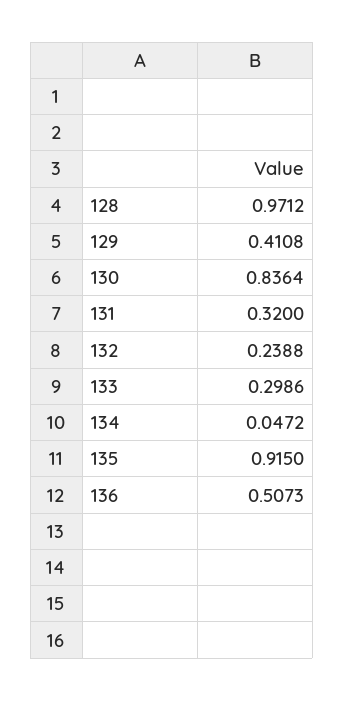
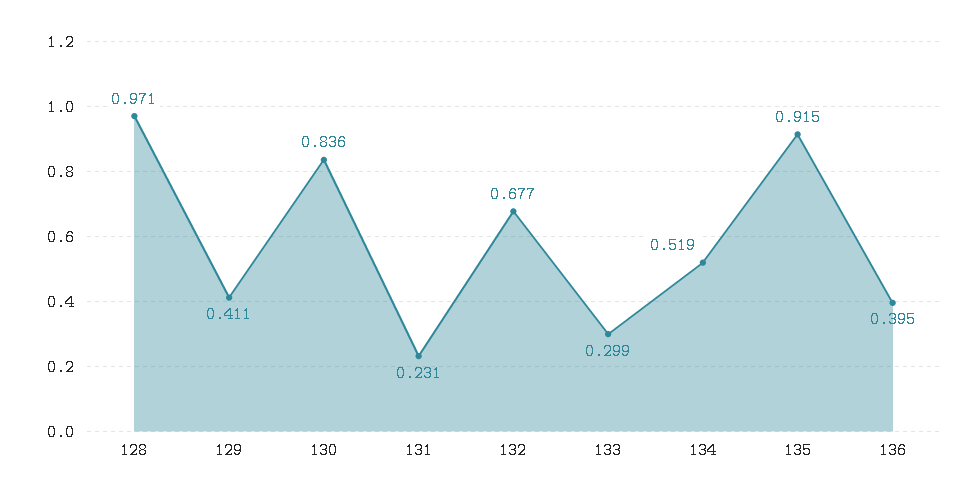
131: 0.32 -> 0.231
132: 0.2388 -> 0.677
134: 0.0472 -> 0.519
136: 0.5073 -> 0.395

